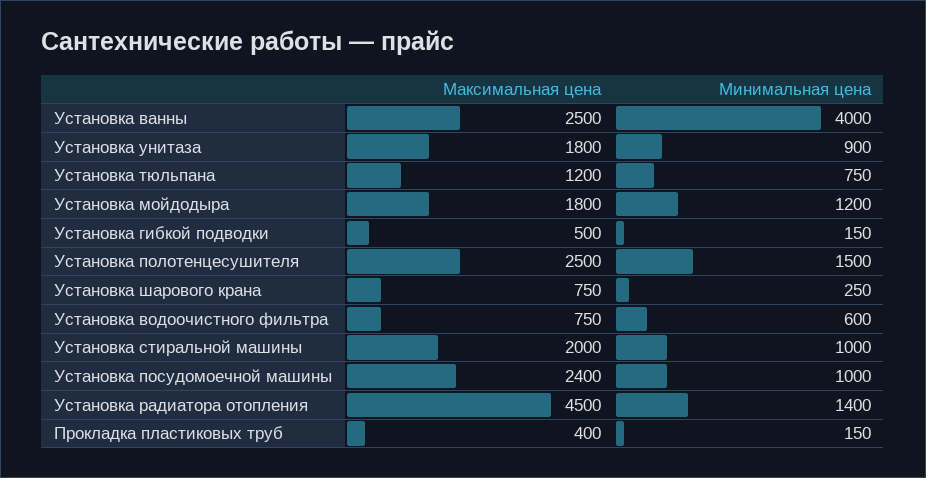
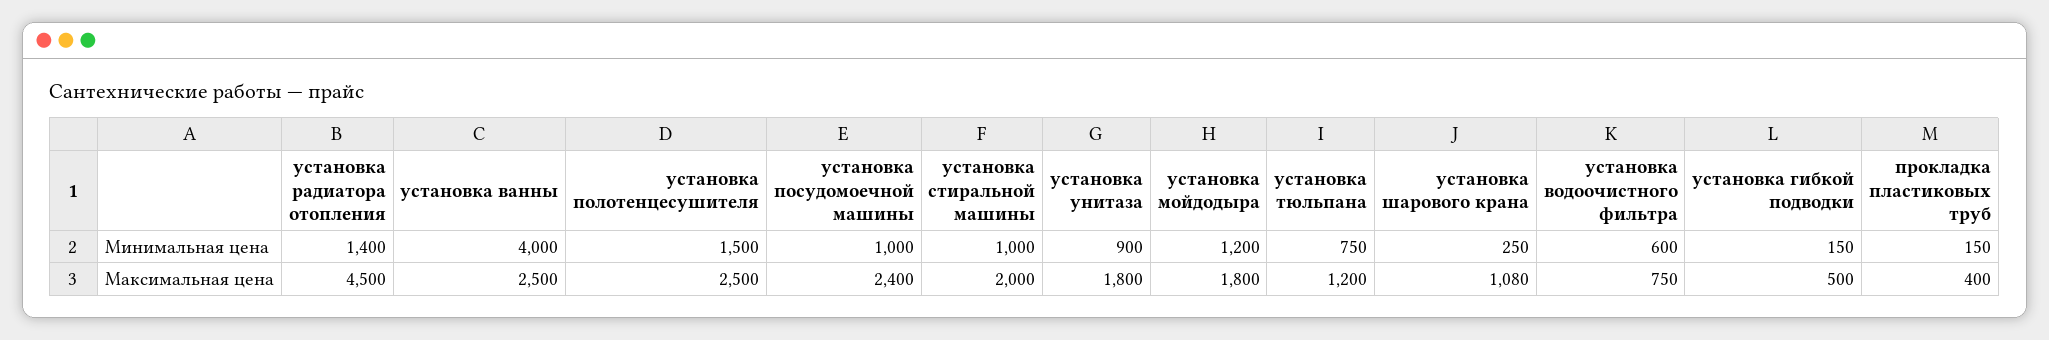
Максимальная цена, Установка шарового крана: 750 -> 1080

